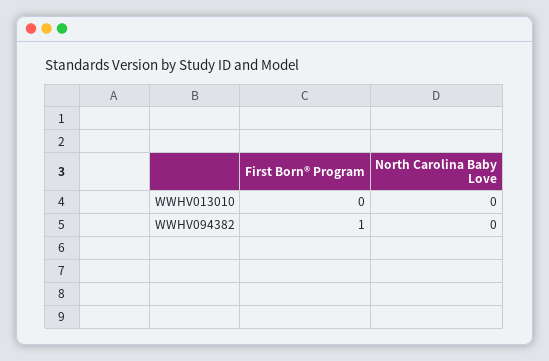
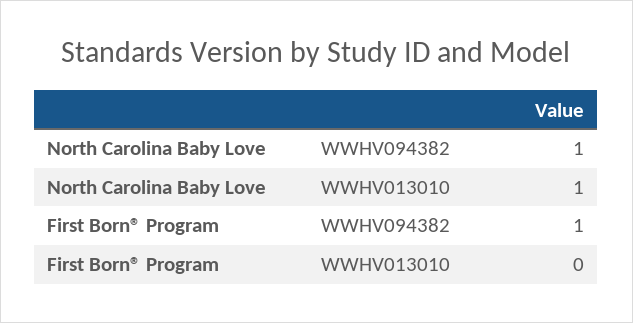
North Carolina Baby Love, WWHV013010: 0 -> 1
North Carolina Baby Love, WWHV094382: 0 -> 1

